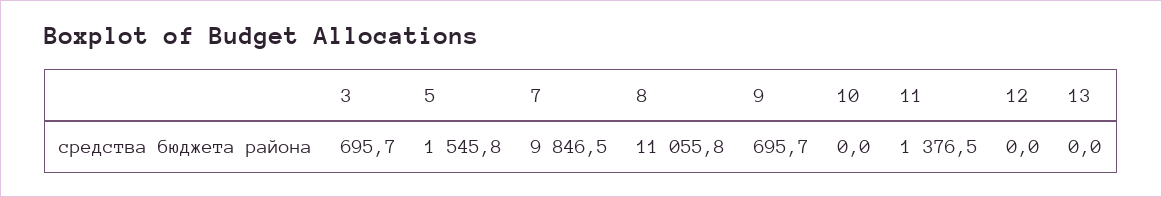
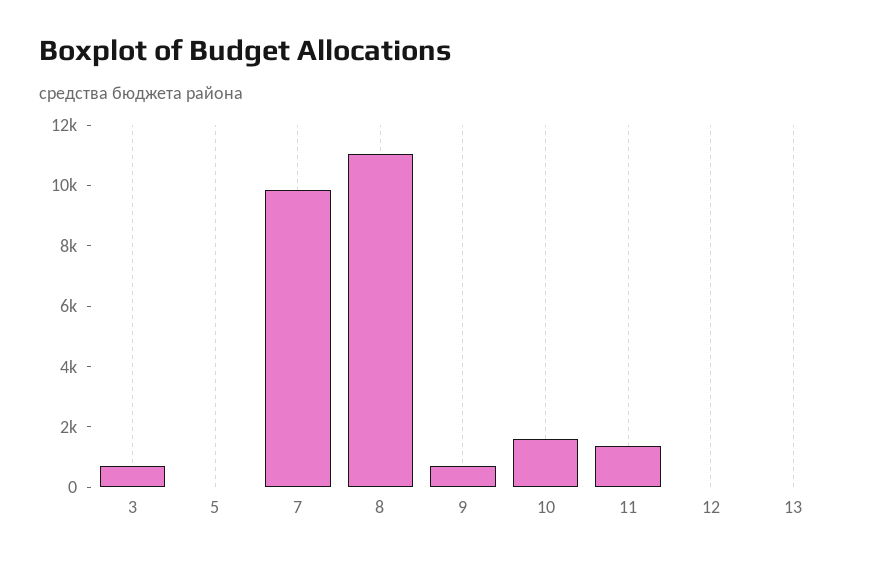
5: 1545.8 -> 0
10: 0 -> 1500

